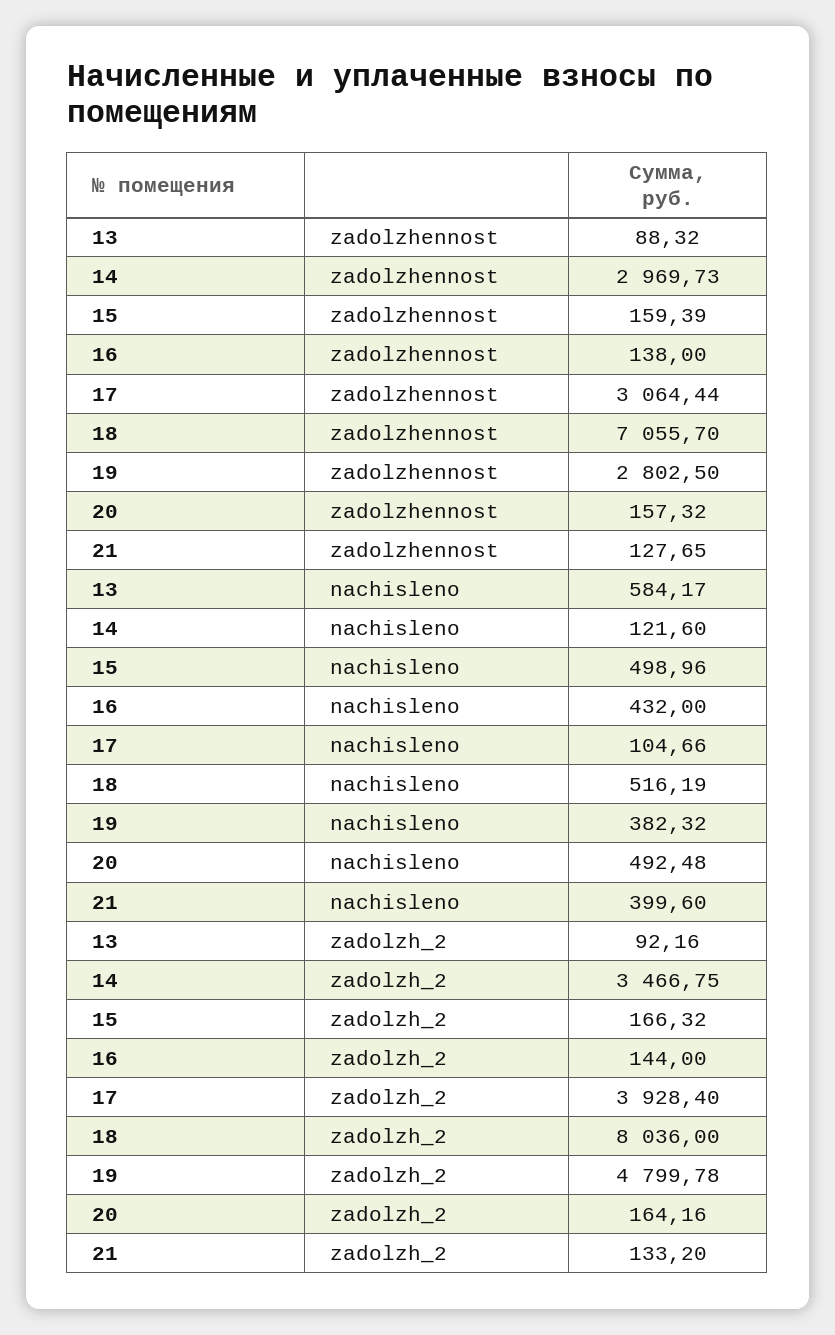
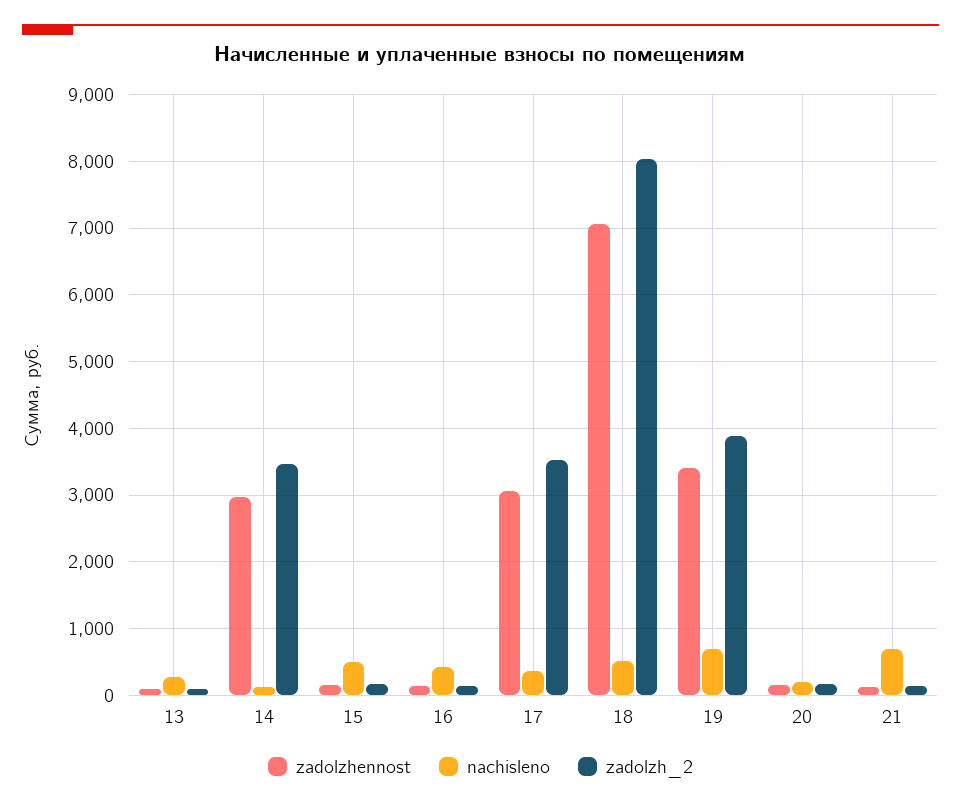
zadolzhennost, 19: 2802.5 -> 3400
nachisleno, 13: 584.17 -> 300
nachisleno, 17: 104.66 -> 400
nachisleno, 19: 382.32 -> 700
nachisleno, 20: 492.48 -> 200
nachisleno, 21: 399.6 -> 700
zadolzh_2, 17: 3928.4 -> 3500
zadolzh_2, 19: 4799.78 -> 3900

